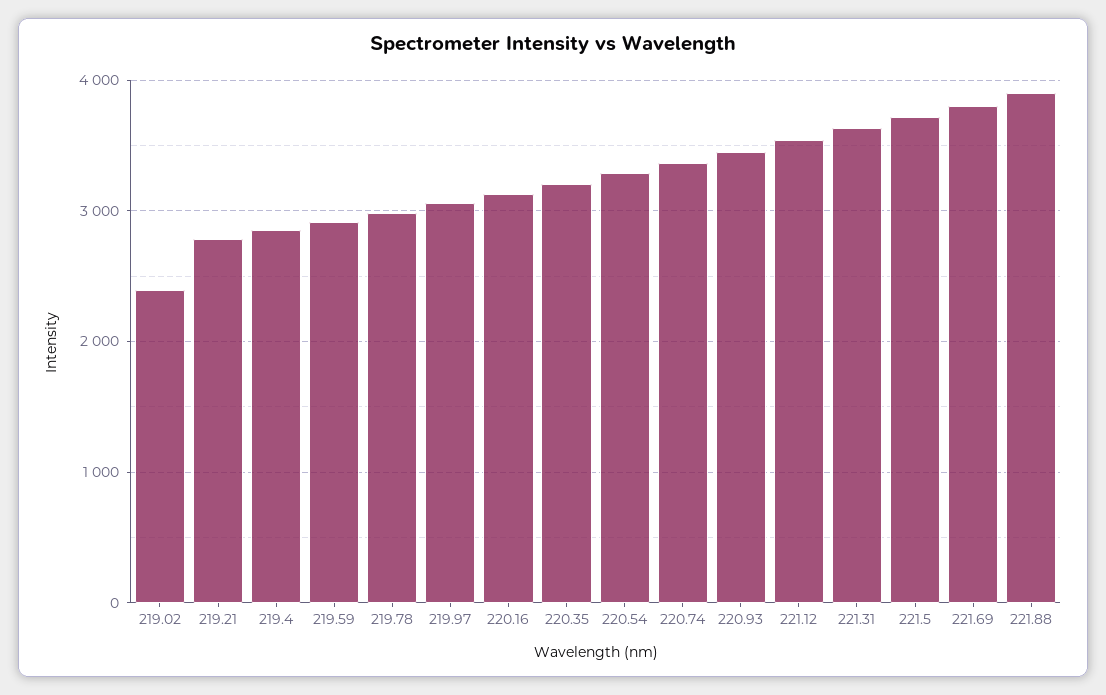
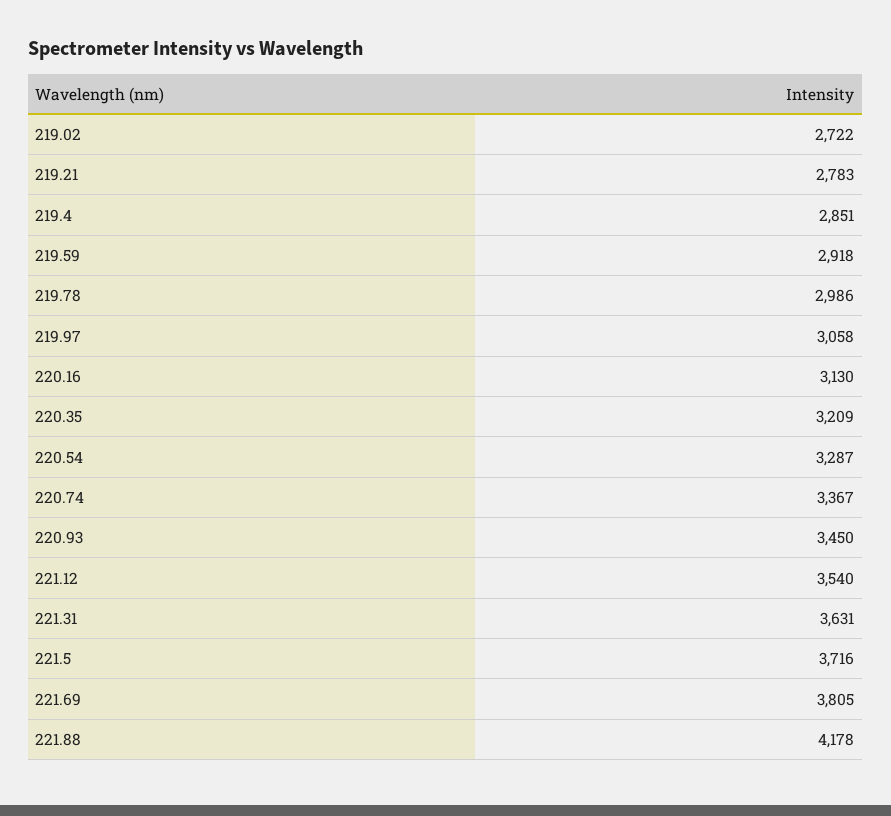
219.02: 2400 -> 2722
221.88: 3900 -> 4178

